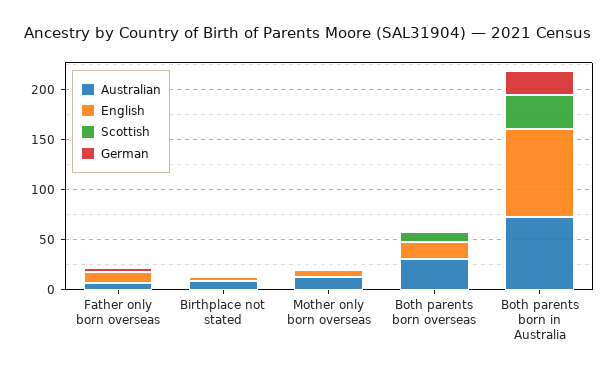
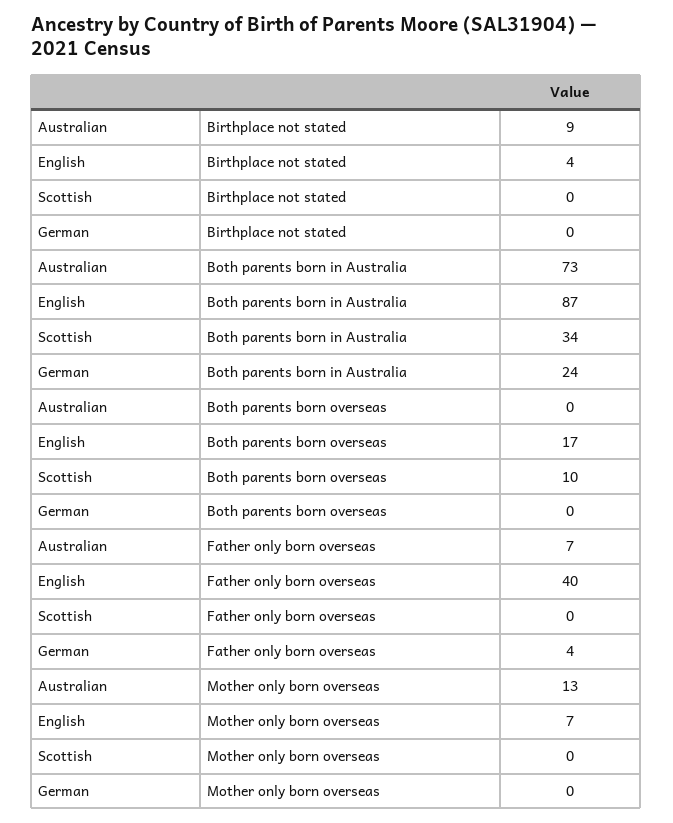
English, Father only born overseas: 10 -> 40
Australian, Both parents born overseas: 30 -> 0

